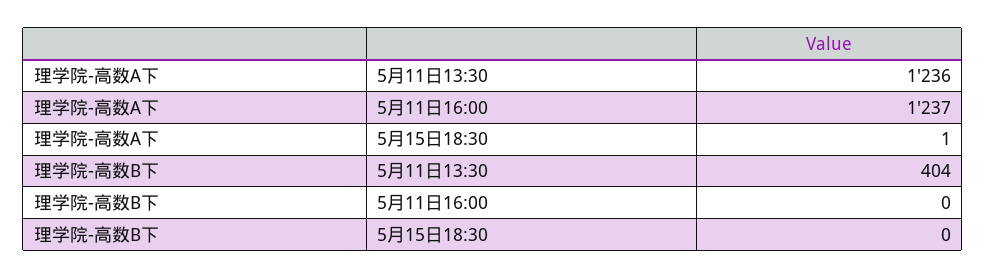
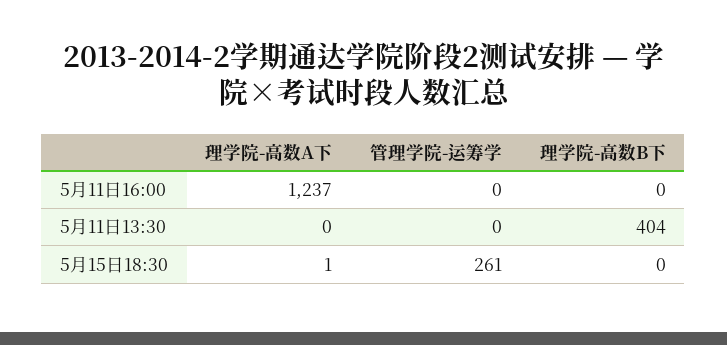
理学院-高数A下, 5月11日13:30: 1236 -> 0
管理学院-运筹学, 5月11日16:00: none -> 0
管理学院-运筹学, 5月11日13:30: none -> 0
管理学院-运筹学, 5月15日18:30: none -> 261

